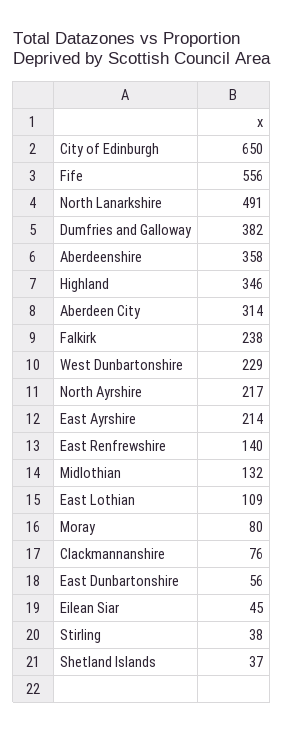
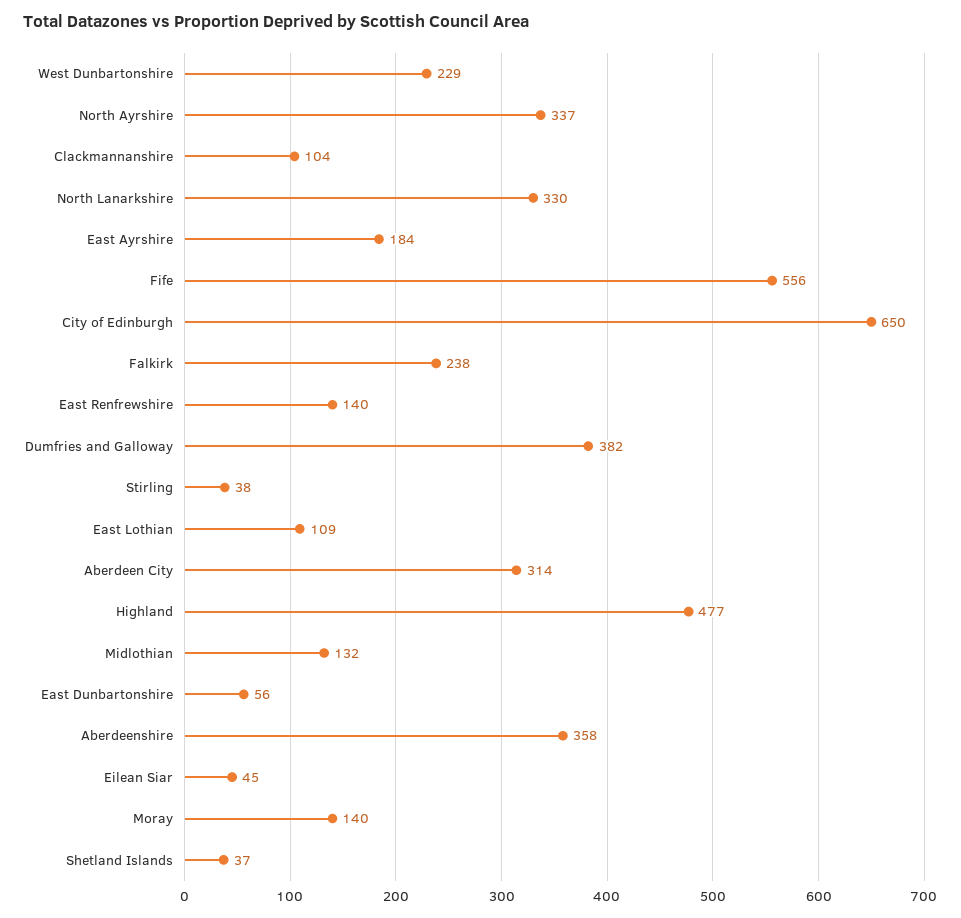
North Lanarkshire: 491 -> 330
Highland: 346 -> 477
North Ayrshire: 217 -> 337
East Ayrshire: 214 -> 184
Moray: 80 -> 140
Clackmannanshire: 76 -> 104

